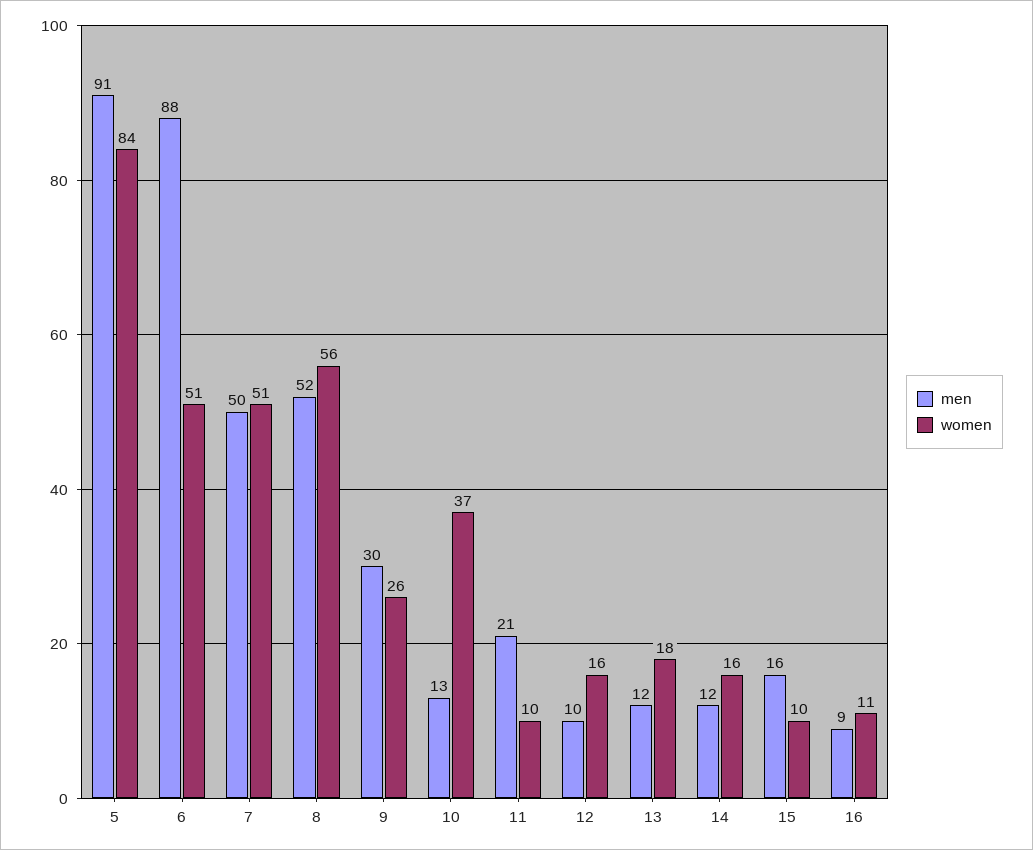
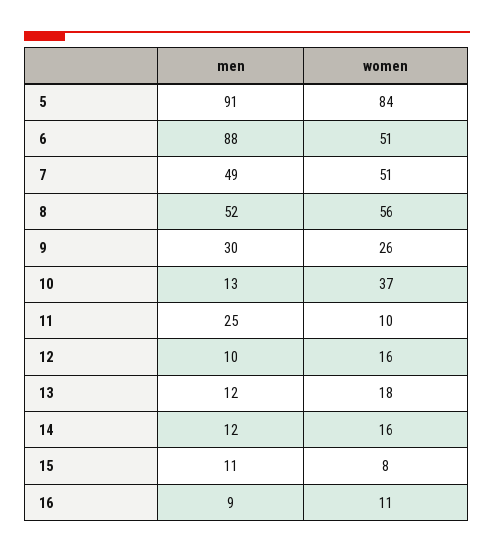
men, 7: 50 -> 49
men, 11: 21 -> 25
men, 15: 16 -> 11
women, 15: 10 -> 8

